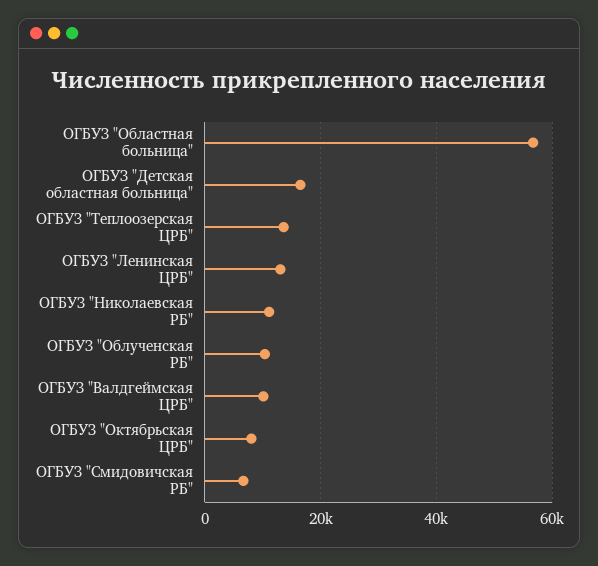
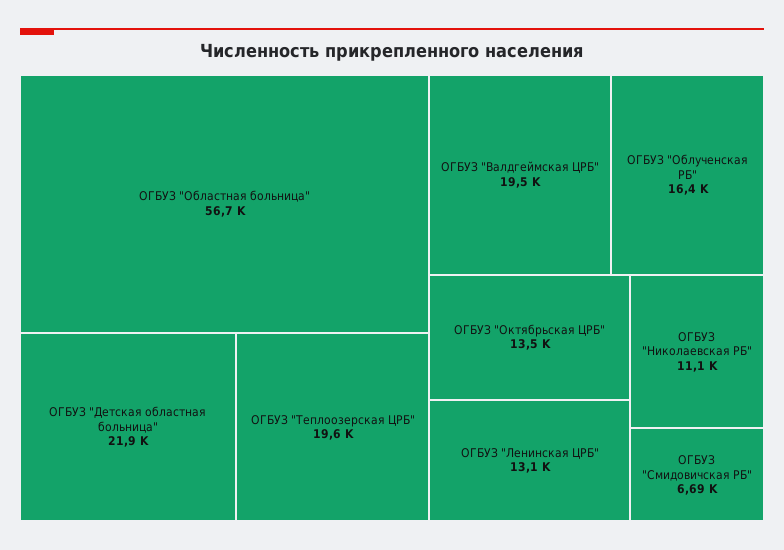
ОГБУЗ "Детская областная больница": 16000 -> 21900
ОГБУЗ "Теплоозерская ЦРБ": 14000 -> 19600
ОГБУЗ "Облученская РБ": 10000 -> 16400
ОГБУЗ "Валдгеймская ЦРБ": 10000 -> 19500
ОГБУЗ "Октябрьская ЦРБ": 8000 -> 13500

